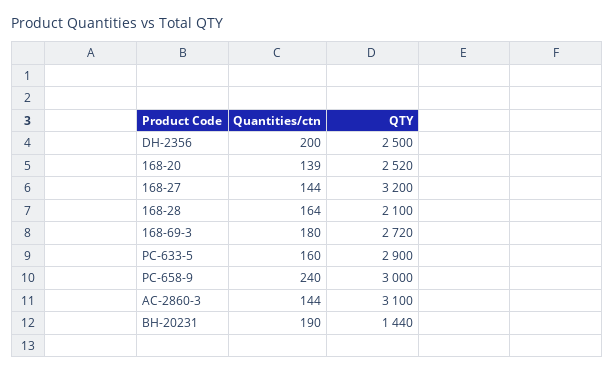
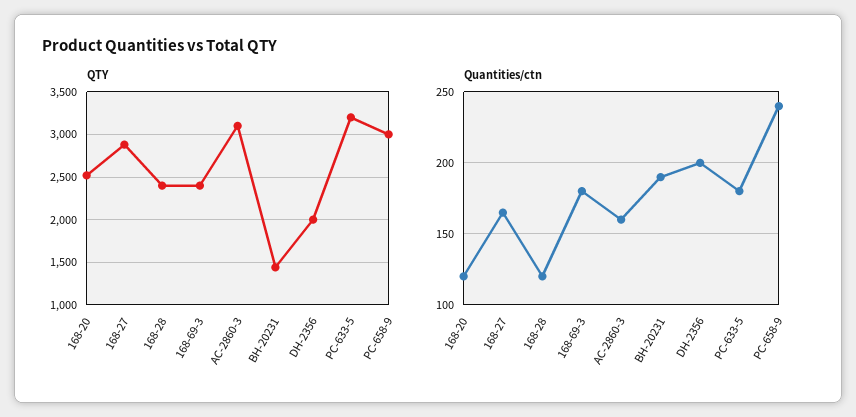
QTY, DH-2356: 2500 -> 2000
Quantities/ctn, 168-20: 139 -> 120
Quantities/ctn, 168-27: 144 -> 165
QTY, 168-27: 3200 -> 2900
Quantities/ctn, 168-28: 164 -> 120
QTY, 168-28: 2100 -> 2400
QTY, 168-69-3: 2720 -> 2400
Quantities/ctn, PC-633-5: 160 -> 180
QTY, PC-633-5: 2900 -> 3200
Quantities/ctn, AC-2860-3: 144 -> 160

